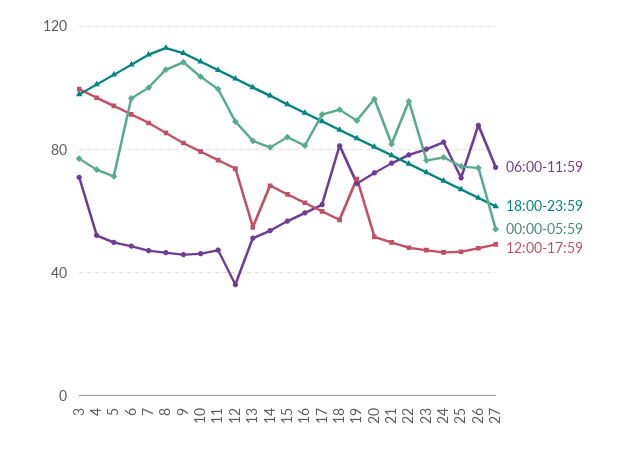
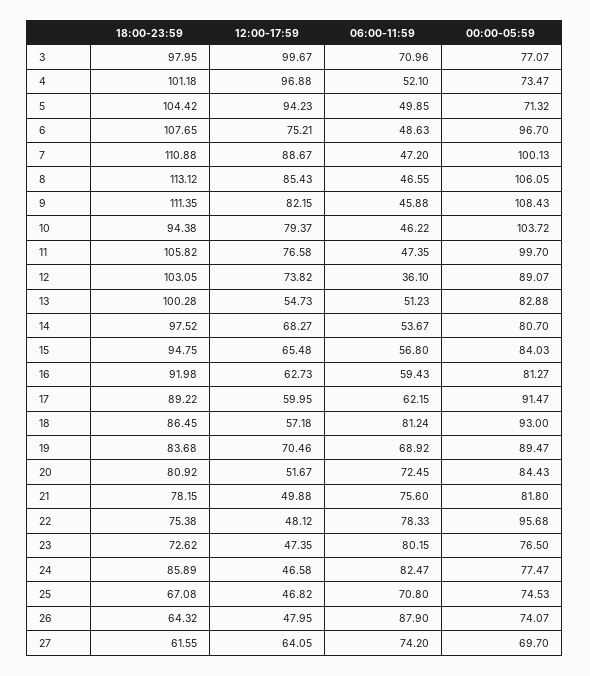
12:00-17:59, 6: 90 -> 75.21
18:00-23:59, 10: 110 -> 94.38
00:00-05:59, 20: 95 -> 84.43
18:00-23:59, 24: 70 -> 85.89
00:00-05:59, 27: 55 -> 69.7
12:00-17:59, 27: 50 -> 64.05

